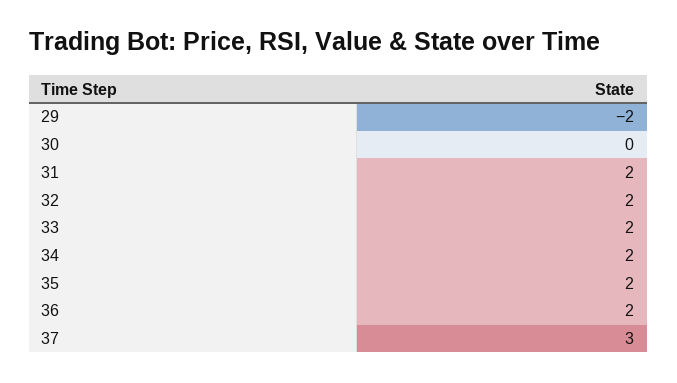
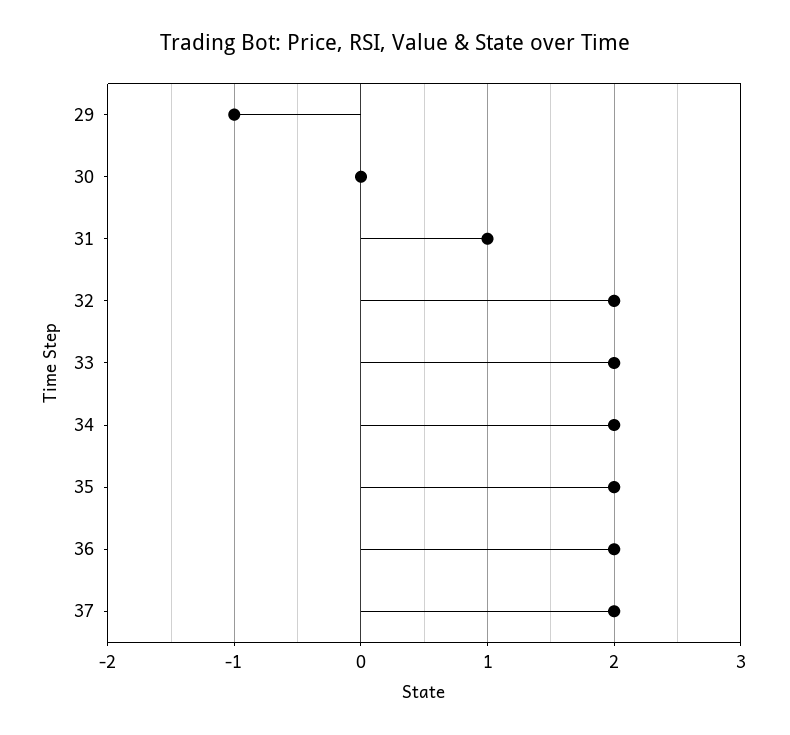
29: -2 -> -1
31: 2 -> 1
37: 3 -> 2

